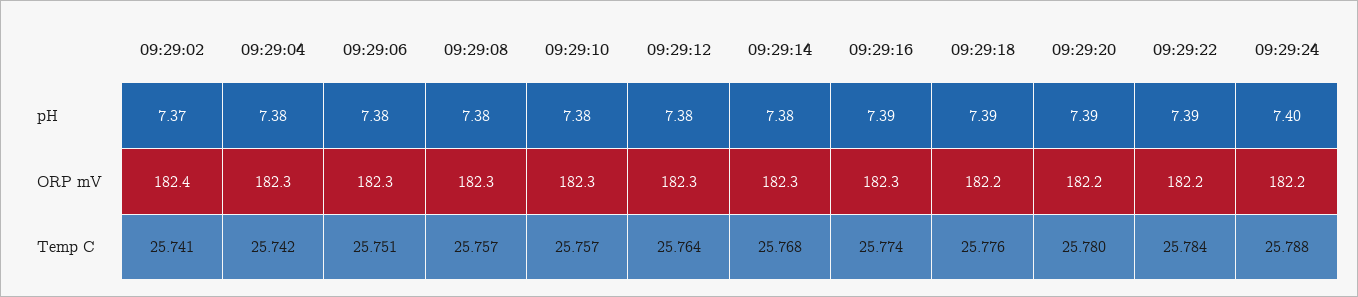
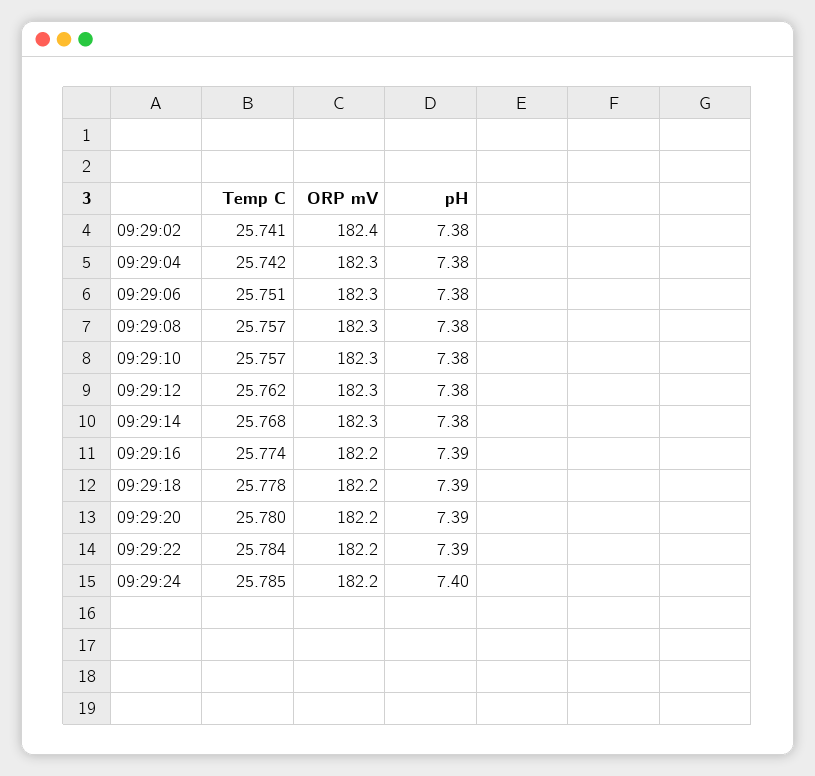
09:29:02, pH: 7.37 -> 7.38
09:29:16, ORP mV: 182.3 -> 182.2
09:29:12, Temp C: 25.764 -> 25.762
09:29:18, Temp C: 25.776 -> 25.778
09:29:24, Temp C: 25.788 -> 25.785

